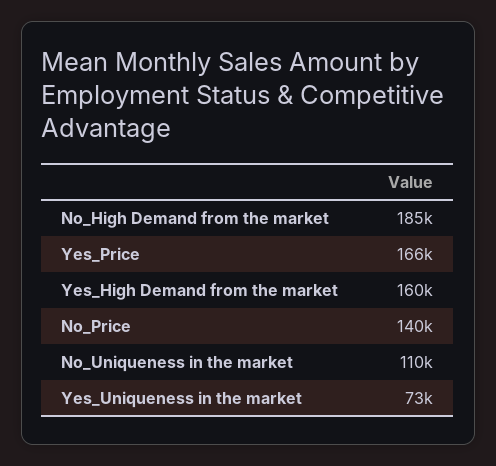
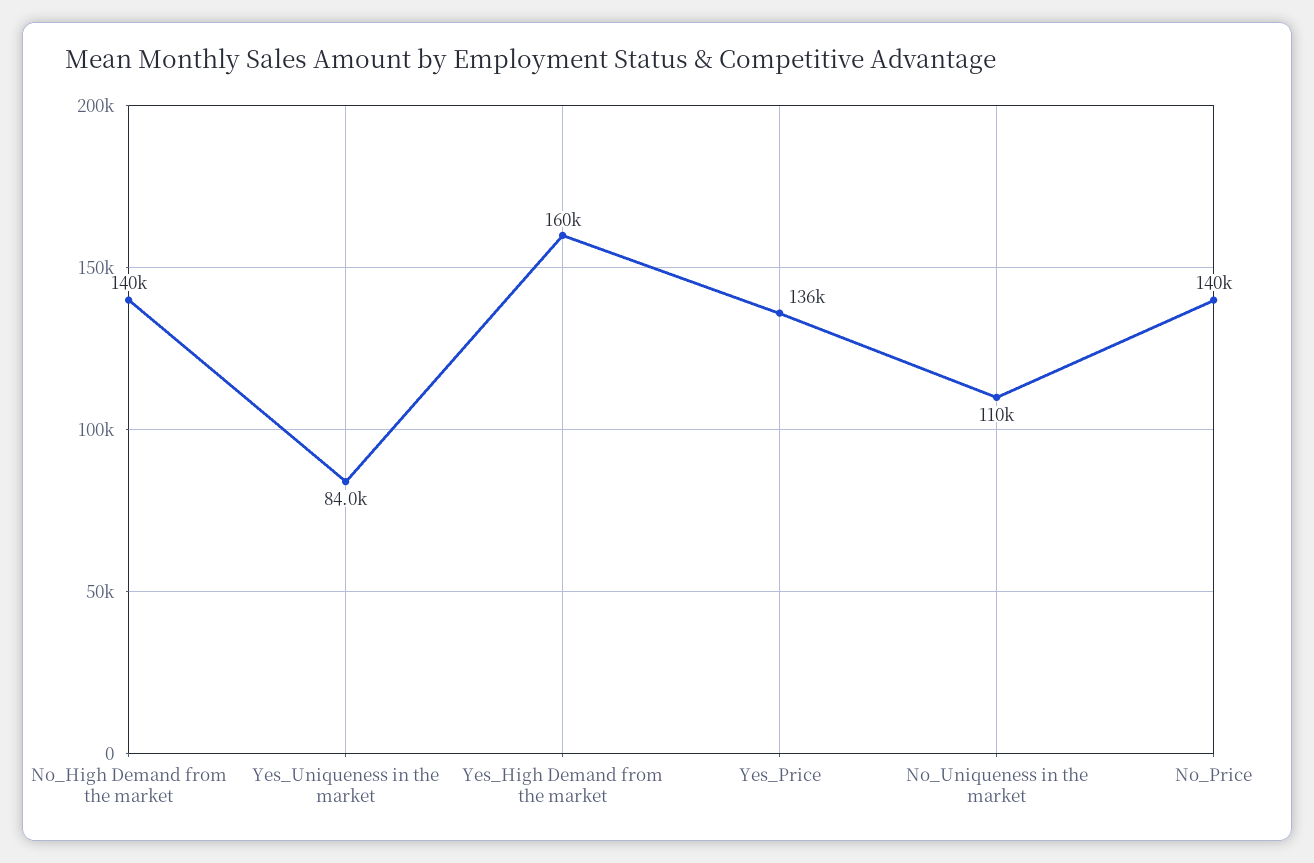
No_High Demand from the market: 185000 -> 140000
Yes_Price: 166000 -> 136000
Yes_Uniqueness in the market: 73000 -> 84000

